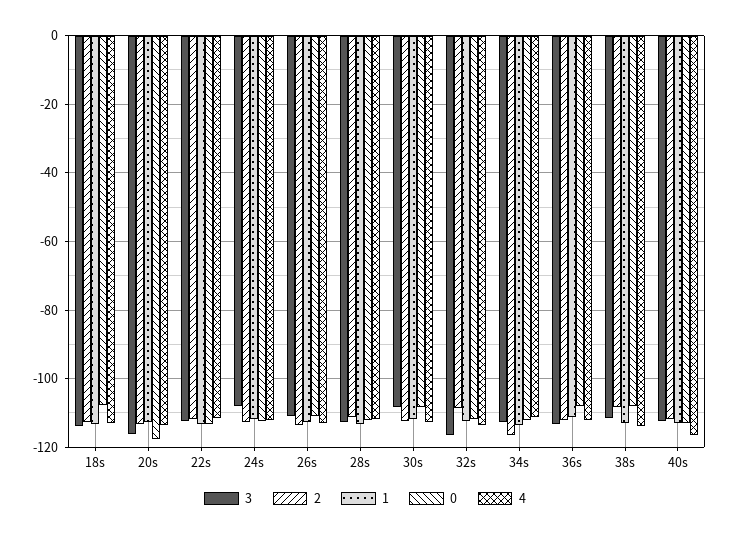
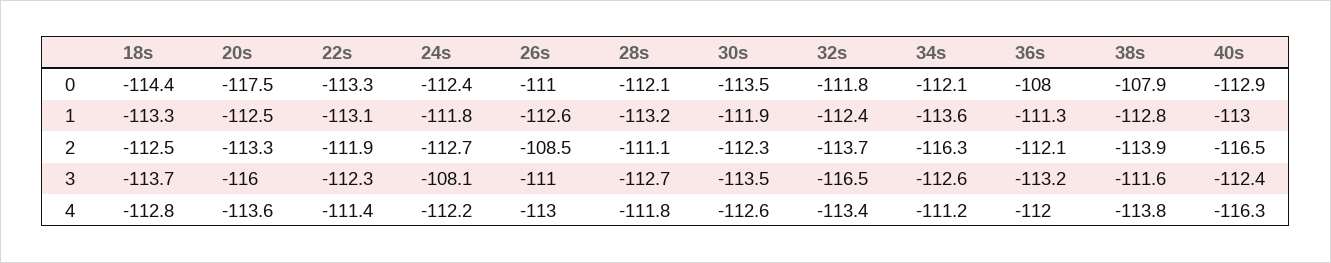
0, 18s: -108 -> -114.4
2, 26s: -114 -> -108.5
3, 30s: -108 -> -113.5
0, 30s: -108 -> -113.5
2, 32s: -108 -> -113.7
2, 38s: -108 -> -113.9
2, 40s: -112 -> -116.5

